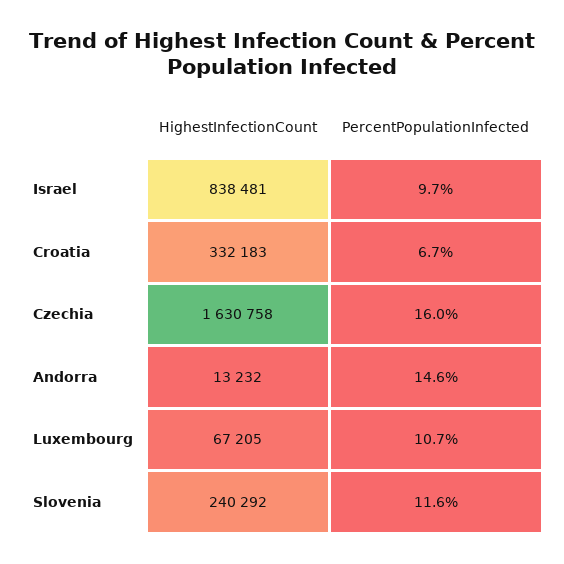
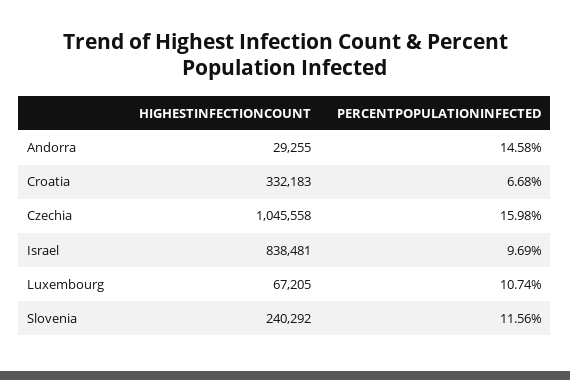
HighestInfectionCount, Czechia: 1630758 -> 1045558
HighestInfectionCount, Andorra: 13232 -> 29255

